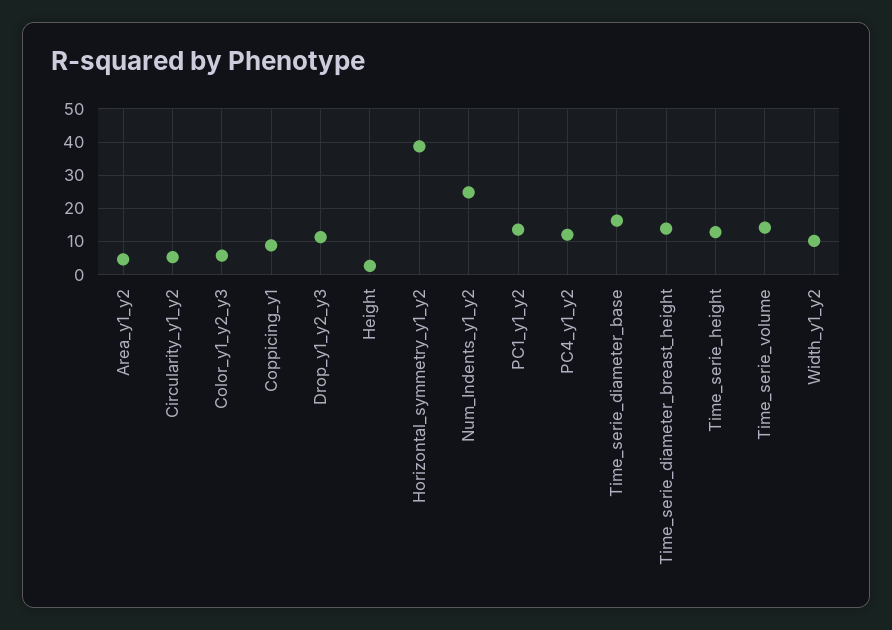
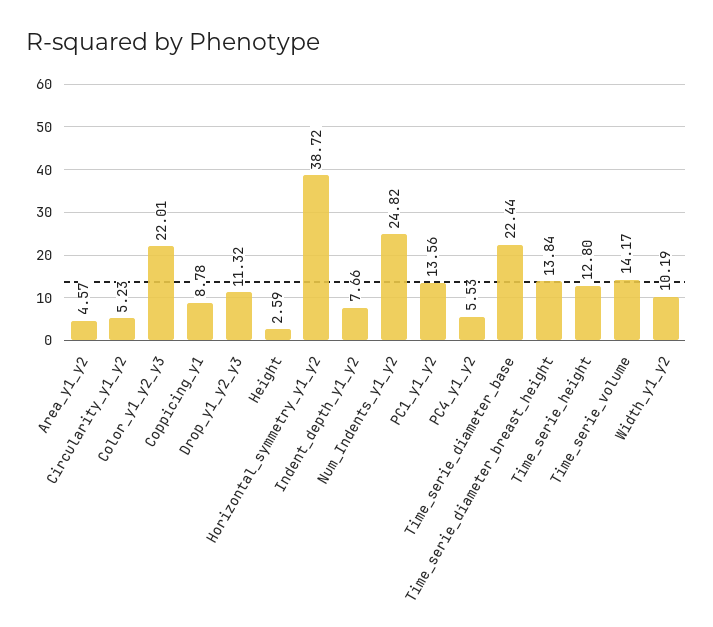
Color_y1_y2_y3: 6 -> 22.01
PC4_y1_y2: 12 -> 5.53
Time_serie_diameter_base: 16 -> 22.44
Indent_depth_y1_y2: none -> 7.66

